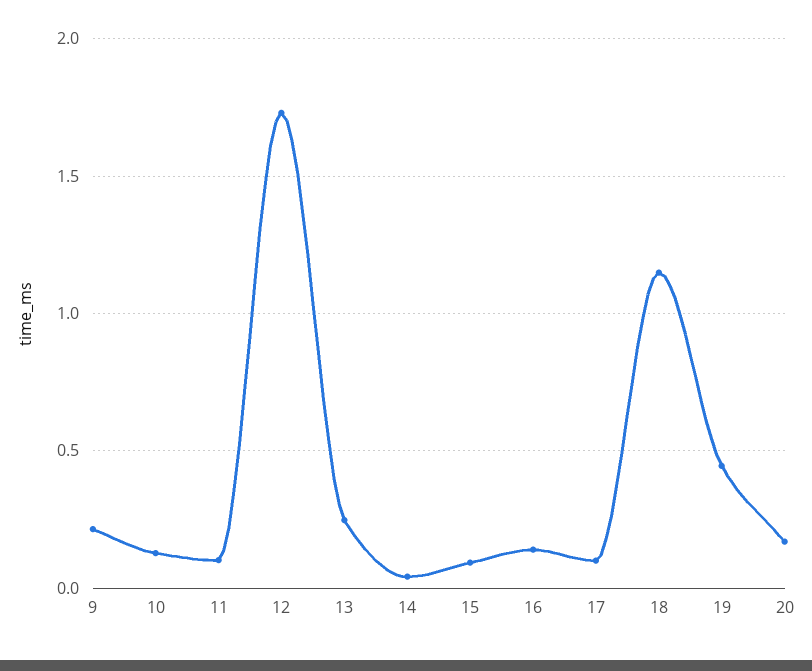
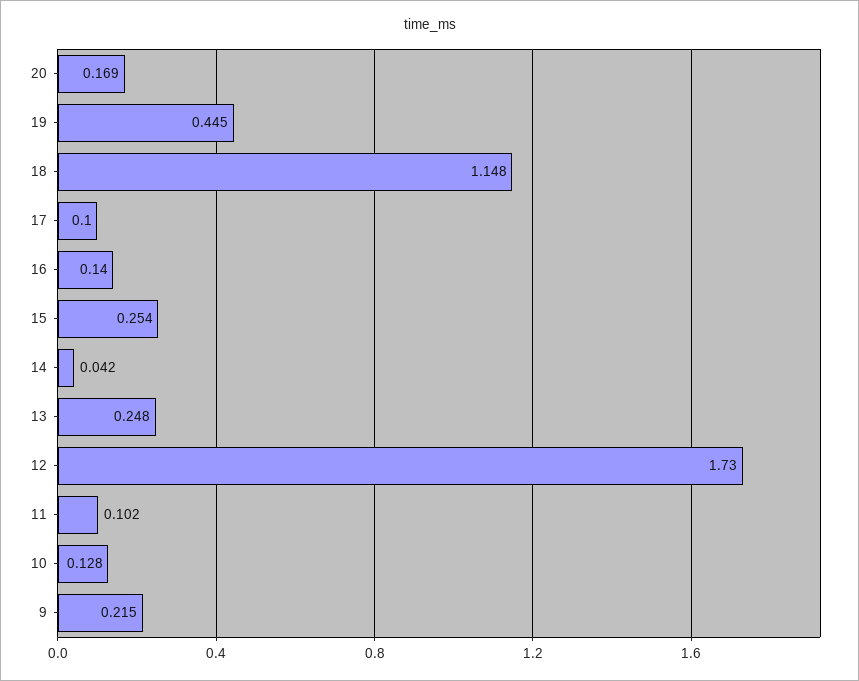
15: 0.1 -> 0.254

